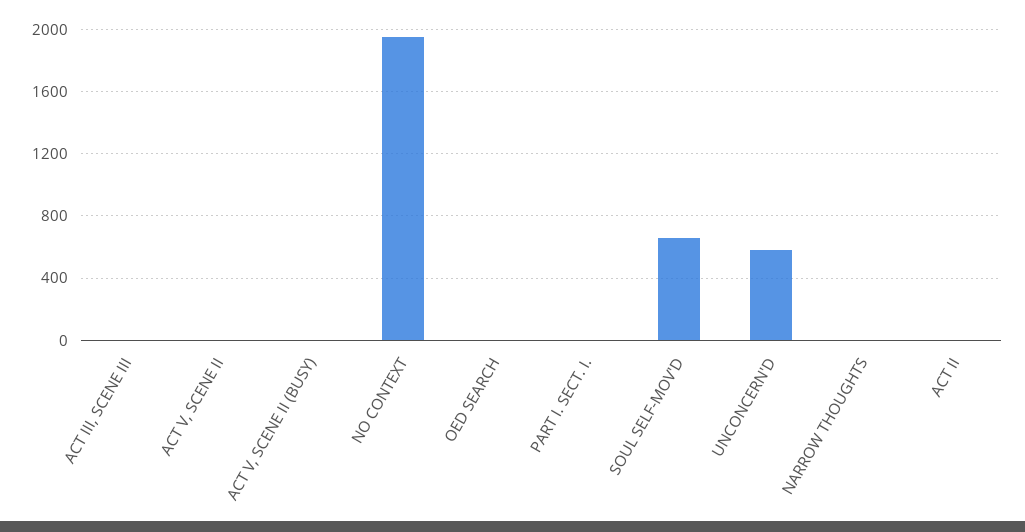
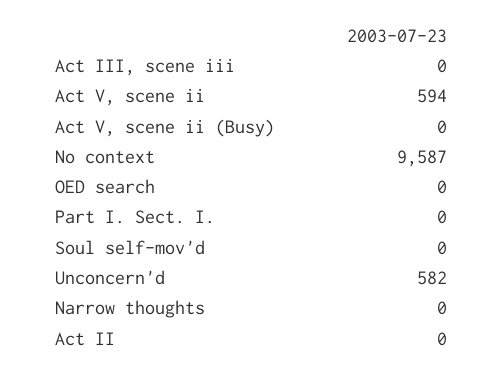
ACT V, SCENE II: 0 -> 594
NO CONTEXT: 1950 -> 9587
SOUL SELF-MOV'D: 650 -> 0

